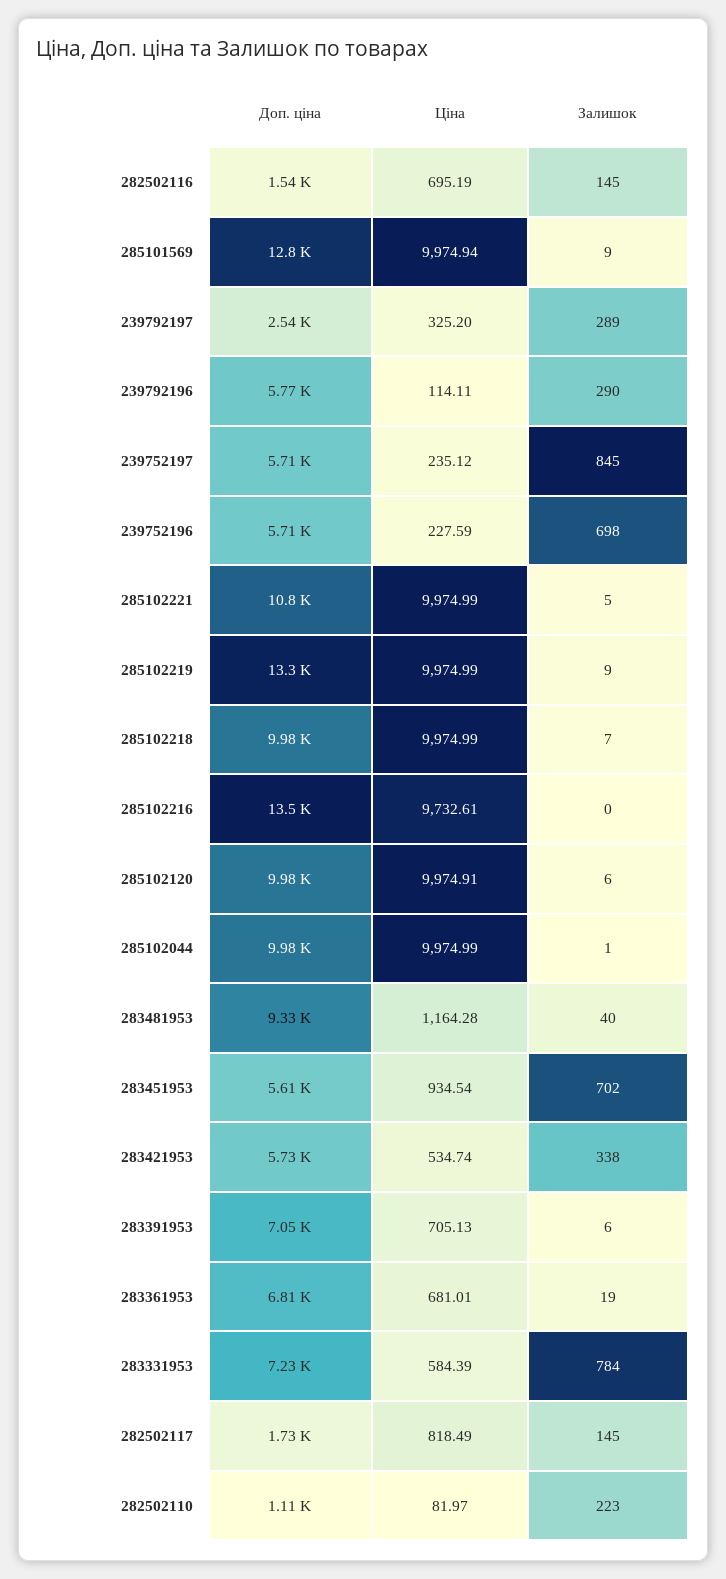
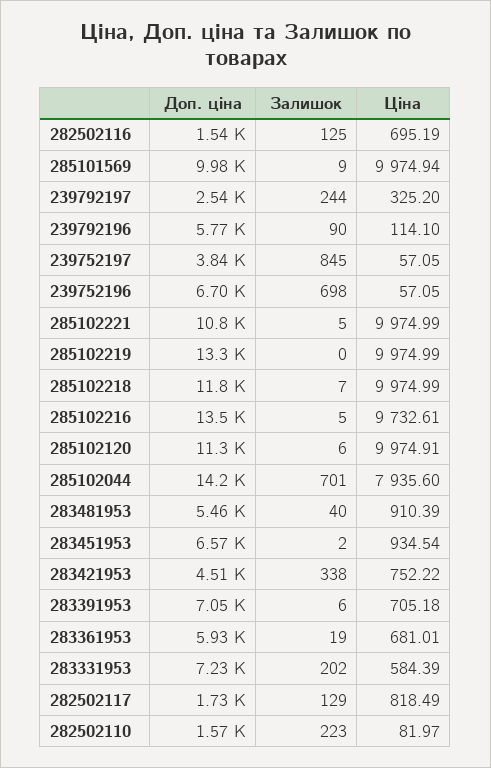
Залишок, 282502116: 145 -> 125
Доп. ціна, 285101569: 12800 -> 9980
Залишок, 239792197: 289 -> 244
Ціна, 239792196: 114.11 -> 114.1
Залишок, 239792196: 290 -> 90
Доп. ціна, 239752197: 5710 -> 3840
Ціна, 239752197: 235.12 -> 57.05
Доп. ціна, 239752196: 5710 -> 6700
Ціна, 239752196: 227.59 -> 57.05
Залишок, 285102219: 9 -> 0
Доп. ціна, 285102218: 9980 -> 11800
Залишок, 285102216: 0 -> 5
Доп. ціна, 285102120: 9980 -> 11300
Доп. ціна, 285102044: 9980 -> 14200
Ціна, 285102044: 9974.99 -> 7935.6
Залишок, 285102044: 1 -> 701
Доп. ціна, 283481953: 9330 -> 5460
Ціна, 283481953: 1164.28 -> 910.39
Доп. ціна, 283451953: 5610 -> 6570
Залишок, 283451953: 702 -> 2
Доп. ціна, 283421953: 5730 -> 4510
Ціна, 283421953: 534.74 -> 752.22
Ціна, 283391953: 705.13 -> 705.18
Доп. ціна, 283361953: 6810 -> 5930
Залишок, 283331953: 784 -> 202
Залишок, 282502117: 145 -> 129
Доп. ціна, 282502110: 1110 -> 1570

